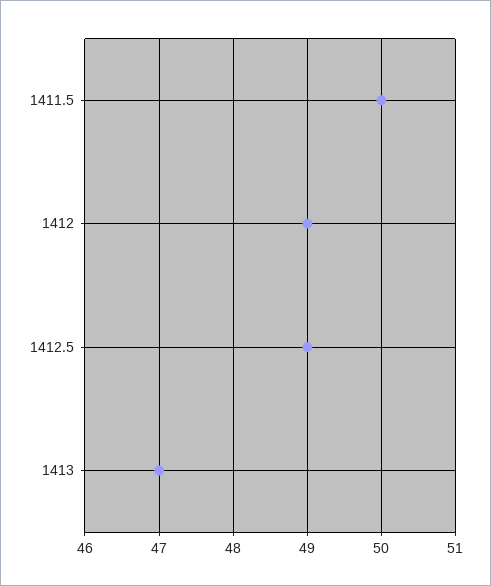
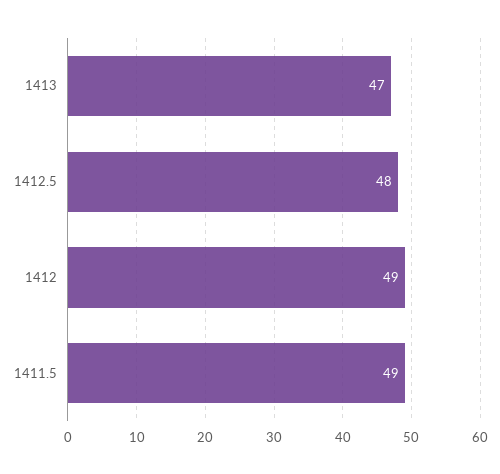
1411.5: 50 -> 49
1412.5: 49 -> 48

